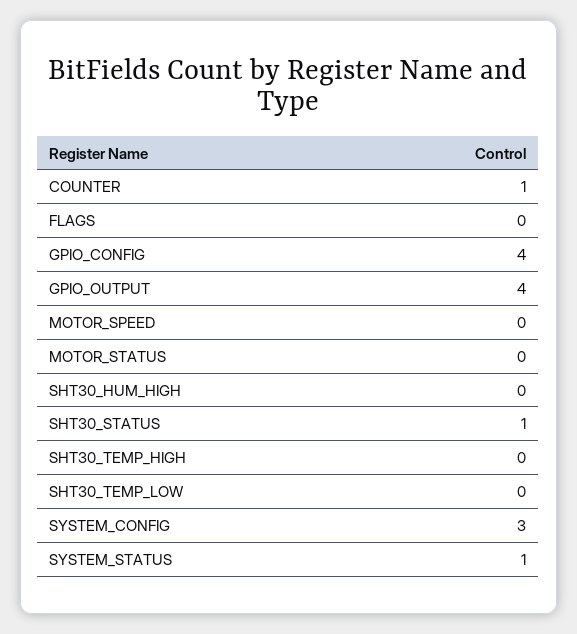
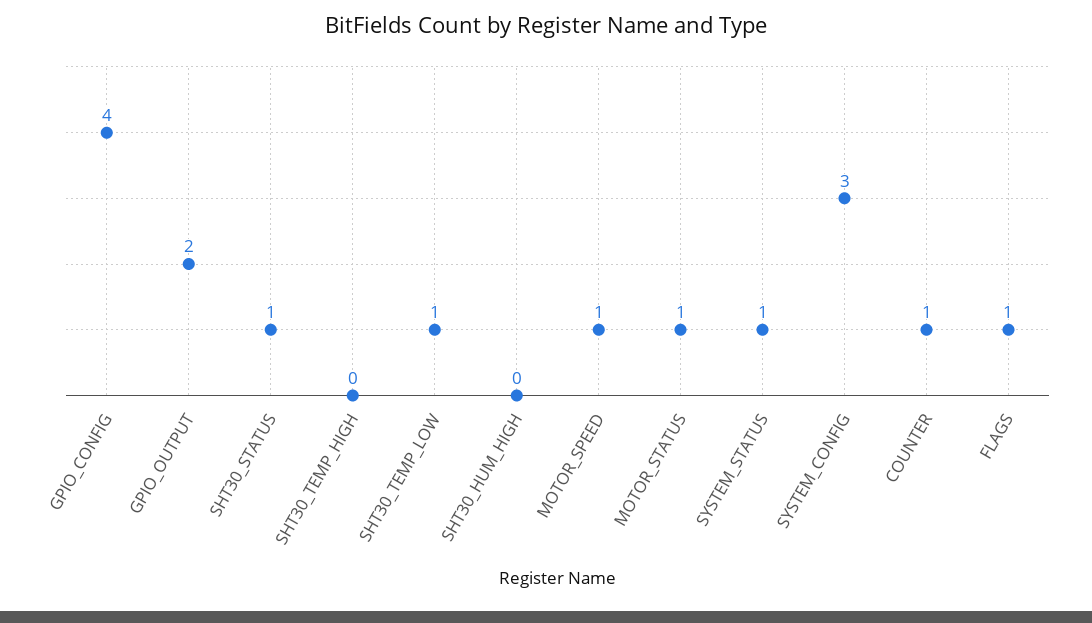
FLAGS: 0 -> 1
GPIO_OUTPUT: 4 -> 2
MOTOR_SPEED: 0 -> 1
MOTOR_STATUS: 0 -> 1
SHT30_TEMP_LOW: 0 -> 1

